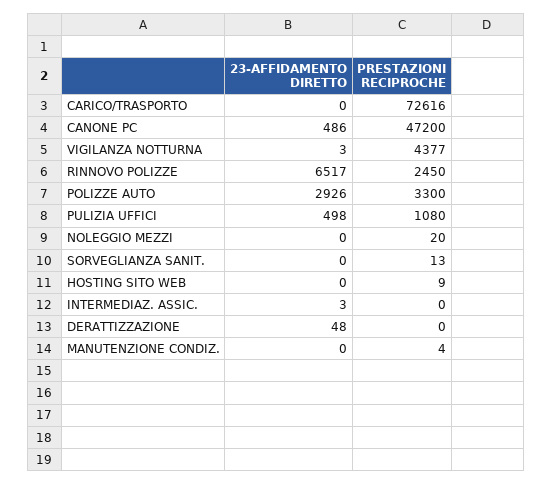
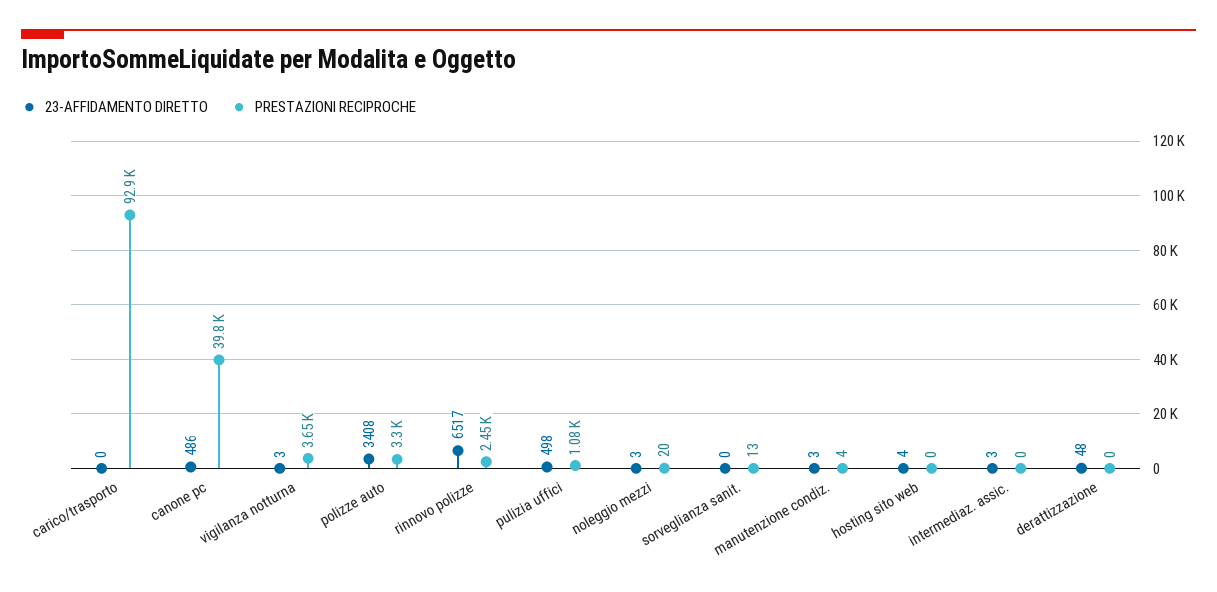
PRESTAZIONI RECIPROCHE, CARICO/TRASPORTO: 72616 -> 92900
PRESTAZIONI RECIPROCHE, CANONE PC: 47200 -> 39800
PRESTAZIONI RECIPROCHE, VIGILANZA NOTTURNA: 4377 -> 3650
23-AFFIDAMENTO DIRETTO, POLIZZE AUTO: 2926 -> 3408
23-AFFIDAMENTO DIRETTO, NOLEGGIO MEZZI: 0 -> 3
23-AFFIDAMENTO DIRETTO, HOSTING SITO WEB: 0 -> 4
PRESTAZIONI RECIPROCHE, HOSTING SITO WEB: 9 -> 0
23-AFFIDAMENTO DIRETTO, MANUTENZIONE CONDIZ.: 0 -> 3

